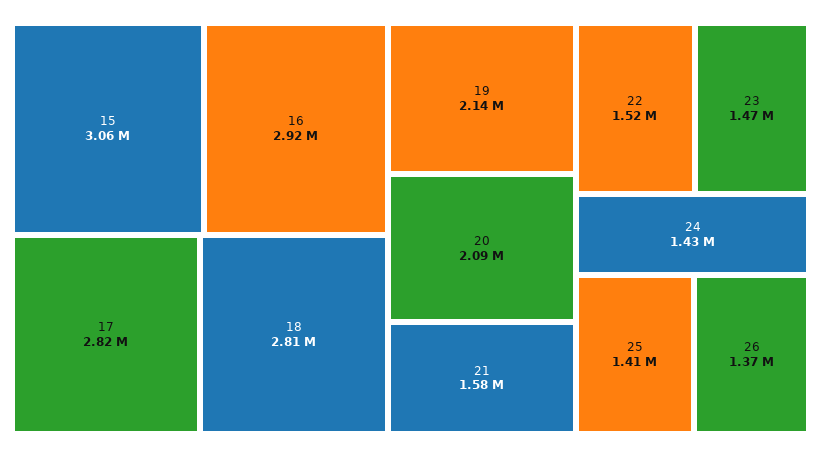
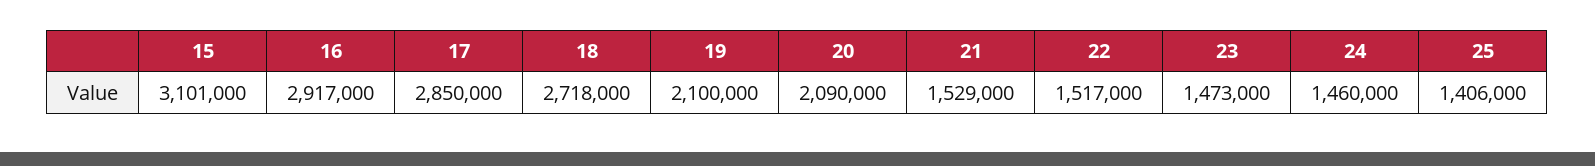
15: 3060000 -> 3101000
17: 2820000 -> 2850000
18: 2810000 -> 2718000
19: 2140000 -> 2100000
21: 1580000 -> 1529000
24: 1430000 -> 1460000
26: 1370000 -> none

